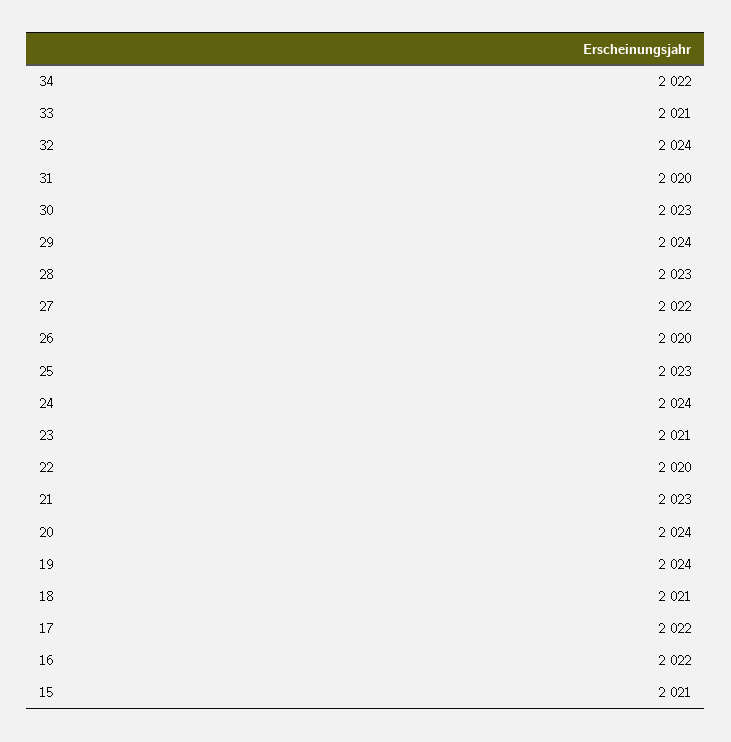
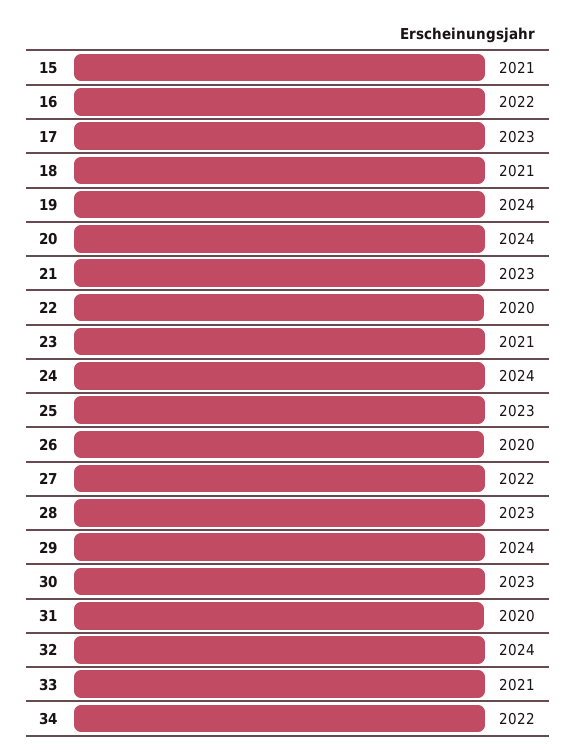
17: 2022 -> 2023

